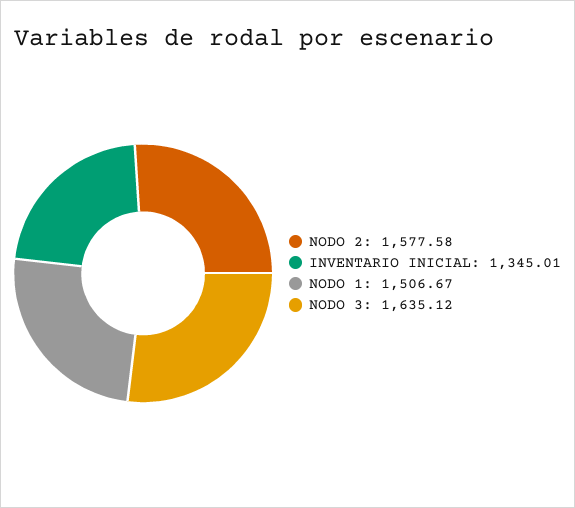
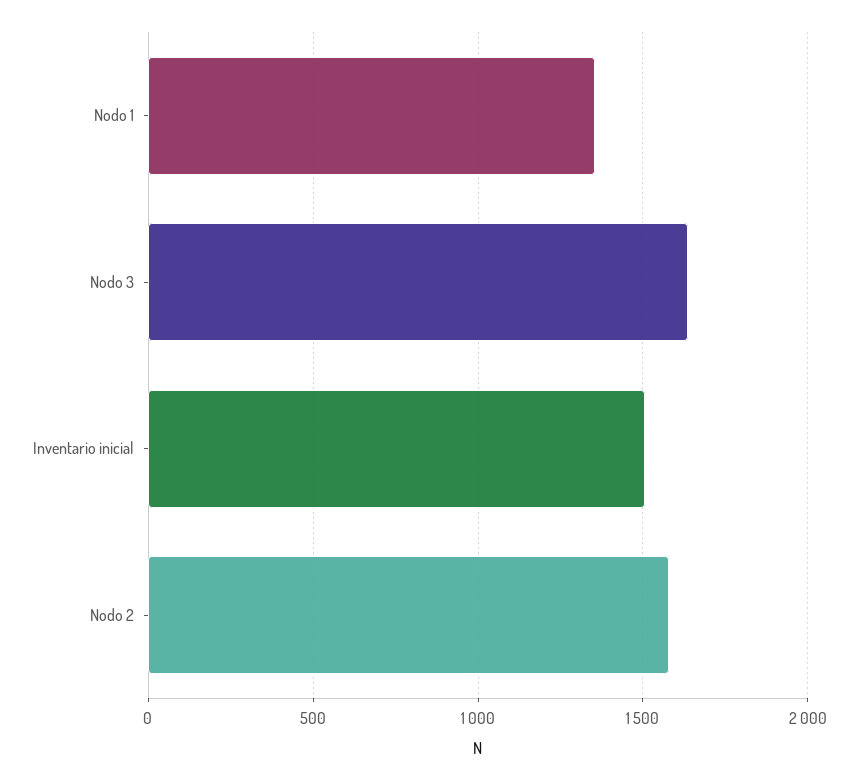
INVENTARIO INICIAL: 1345.01 -> 1500
NODO 1: 1506.67 -> 1350

